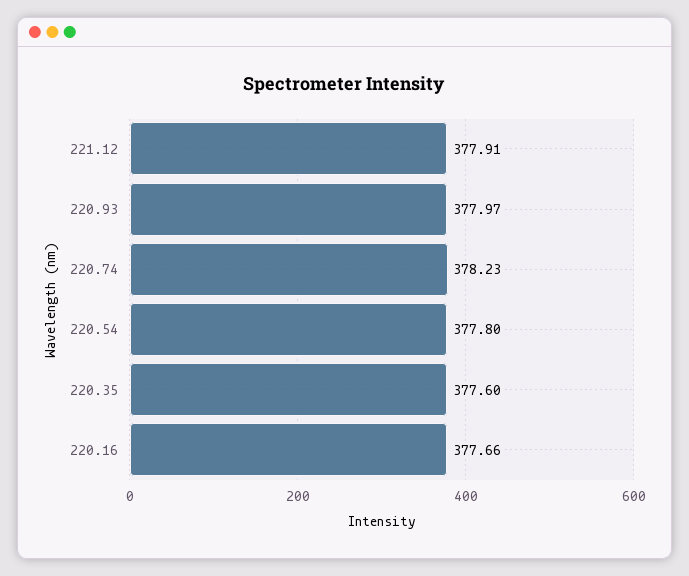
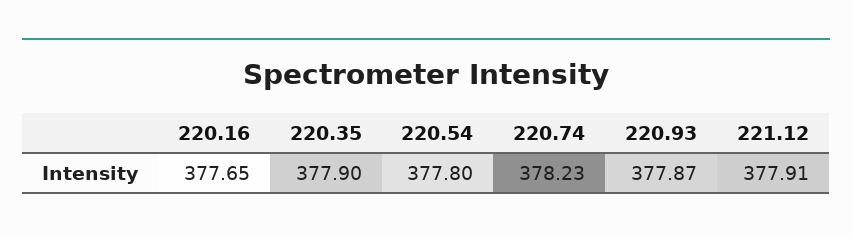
220.93: 377.97 -> 377.87
220.35: 377.6 -> 377.9
220.16: 377.66 -> 377.65

